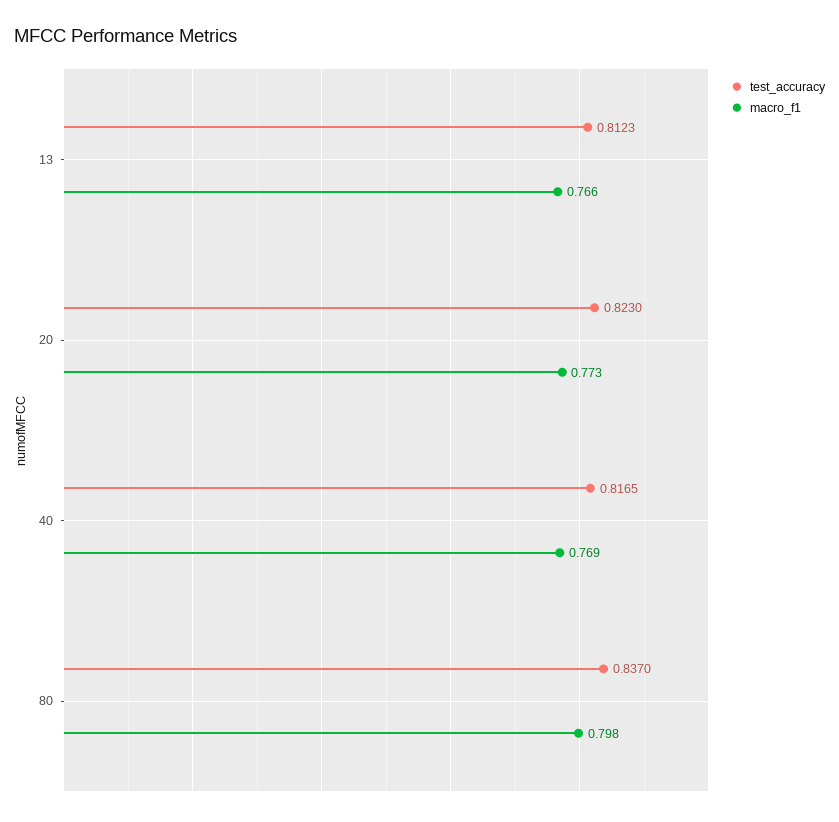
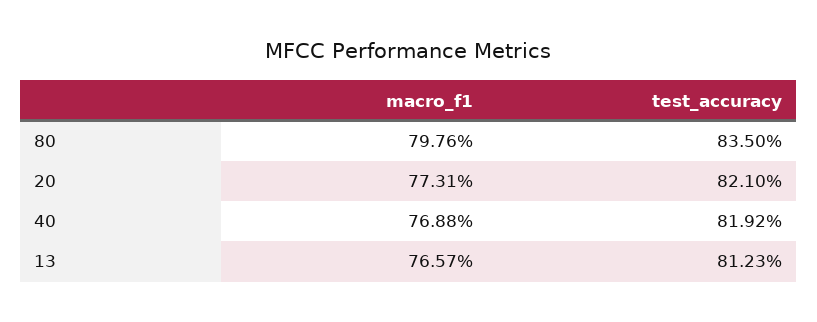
test_accuracy, 20: 0.823 -> 0.821
test_accuracy, 40: 0.8165 -> 0.8192
test_accuracy, 80: 0.837 -> 0.835

